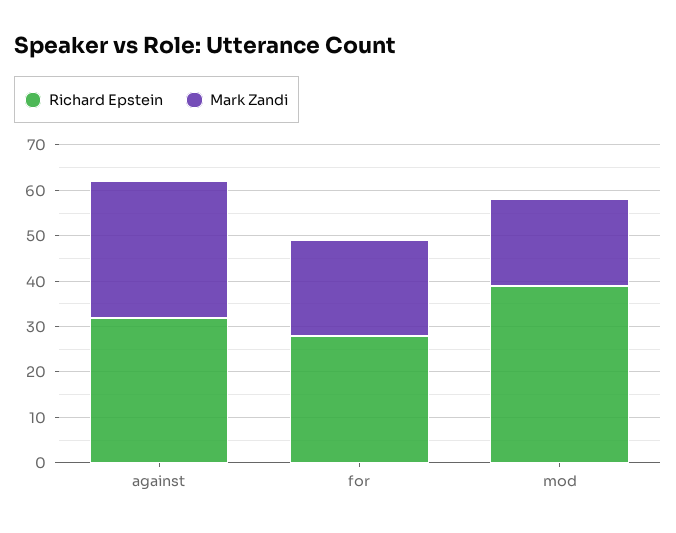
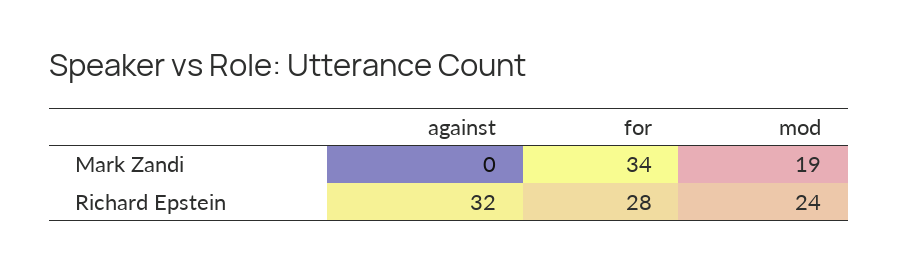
Mark Zandi, against: 30 -> 0
Mark Zandi, for: 20 -> 34
Richard Epstein, mod: 40 -> 24

